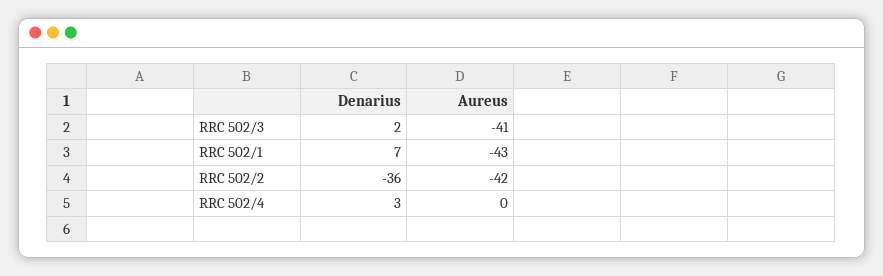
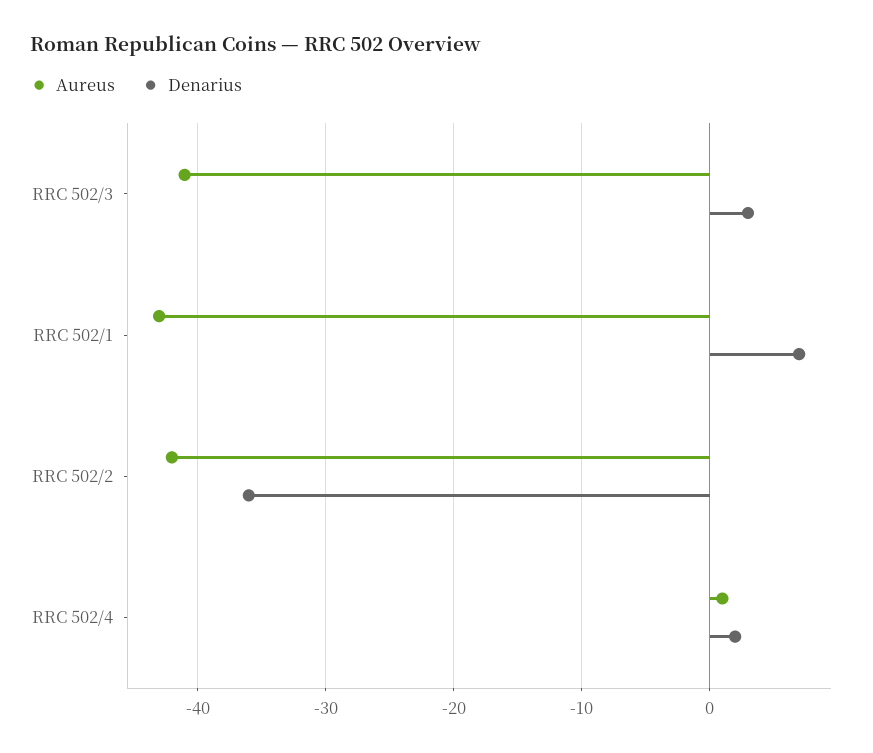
Denarius, RRC 502/3: 2 -> 3
Denarius, RRC 502/4: 3 -> 2
Aureus, RRC 502/4: 0 -> 1

